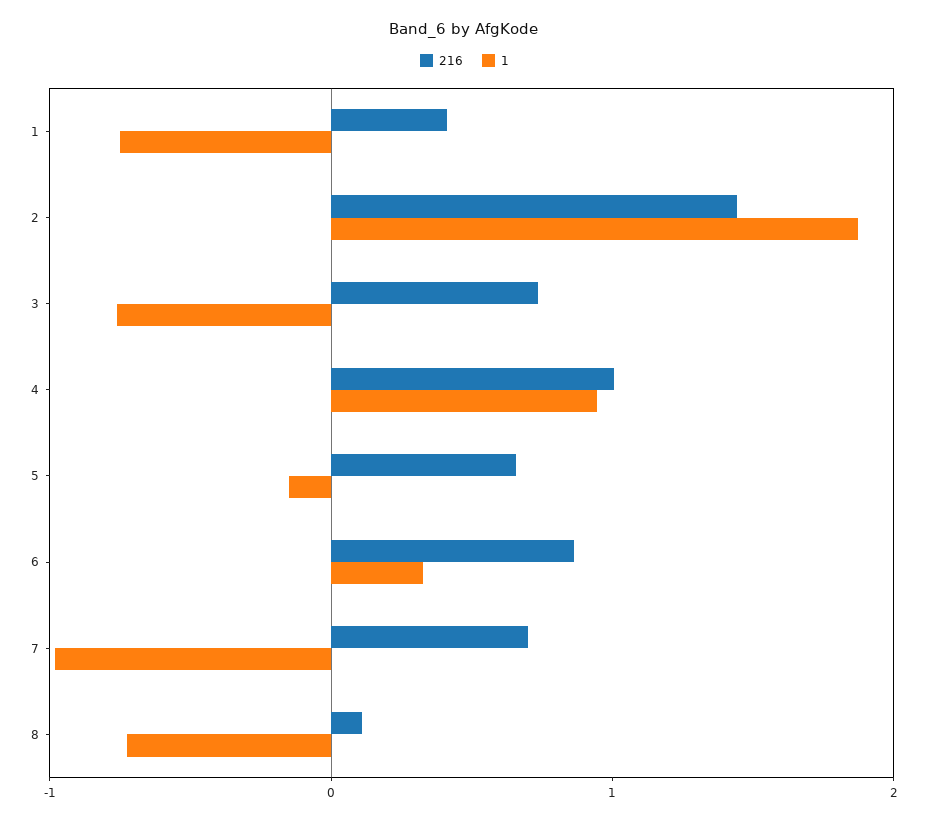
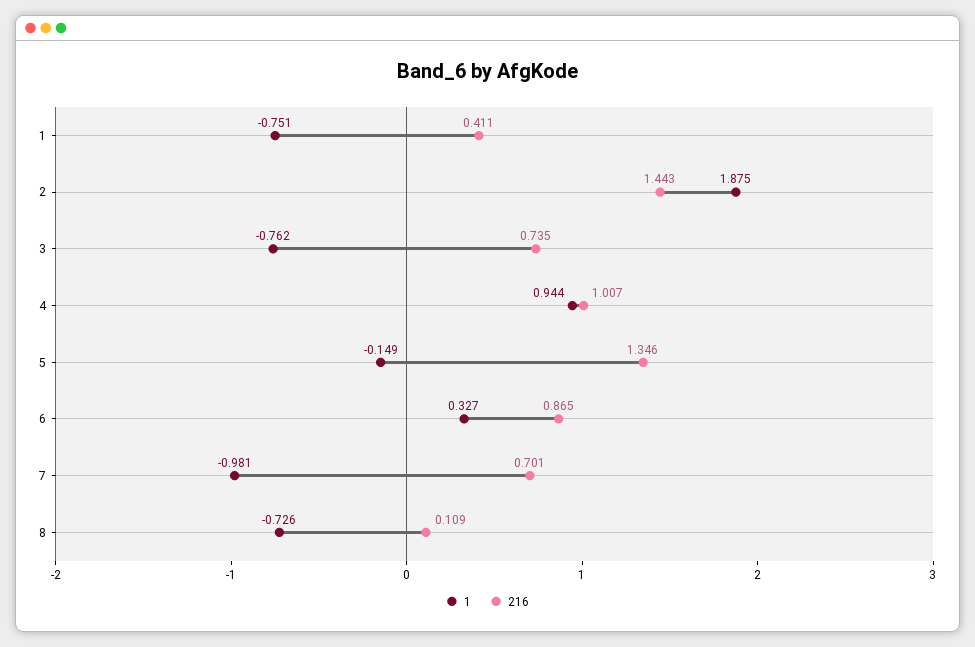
216, 5: 0.6 -> 1.346

